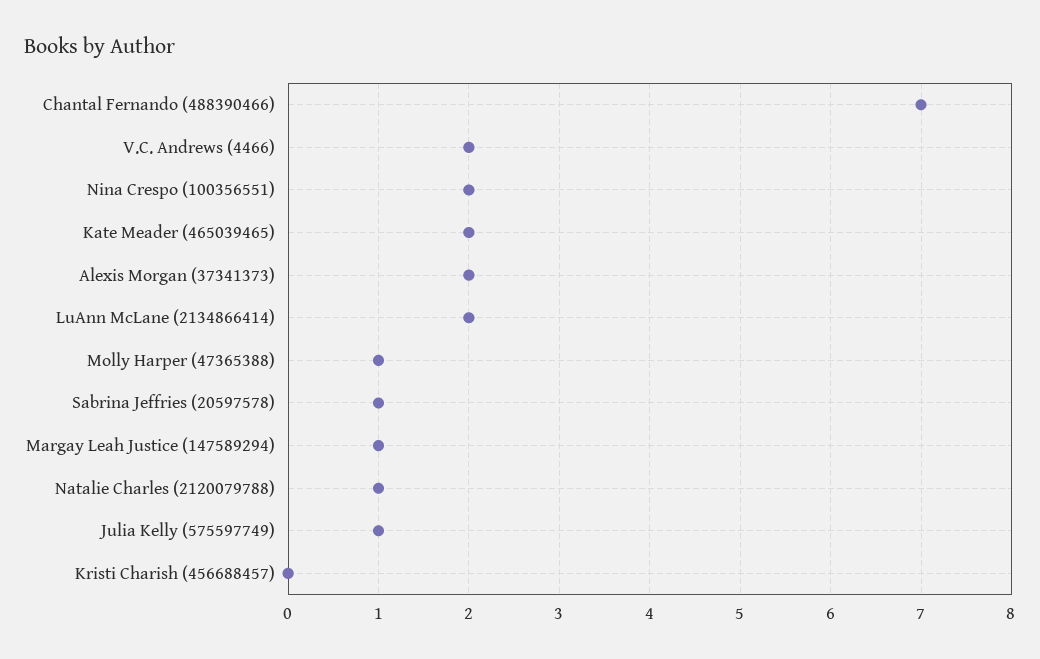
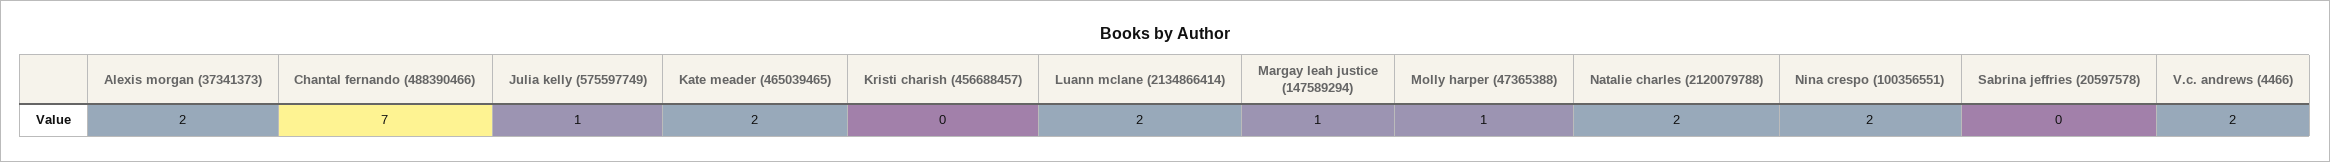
Sabrina Jeffries (20597578): 1 -> 0
Natalie Charles (2120079788): 1 -> 2

